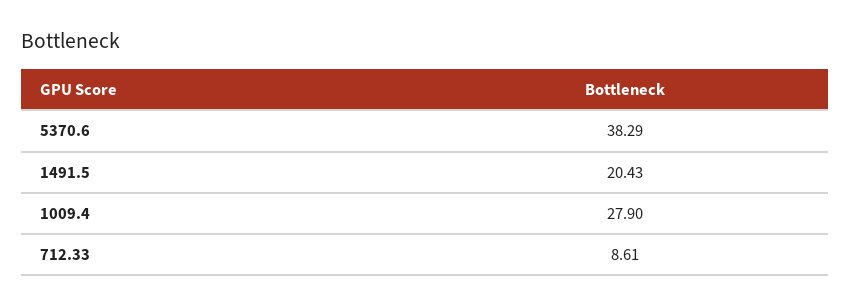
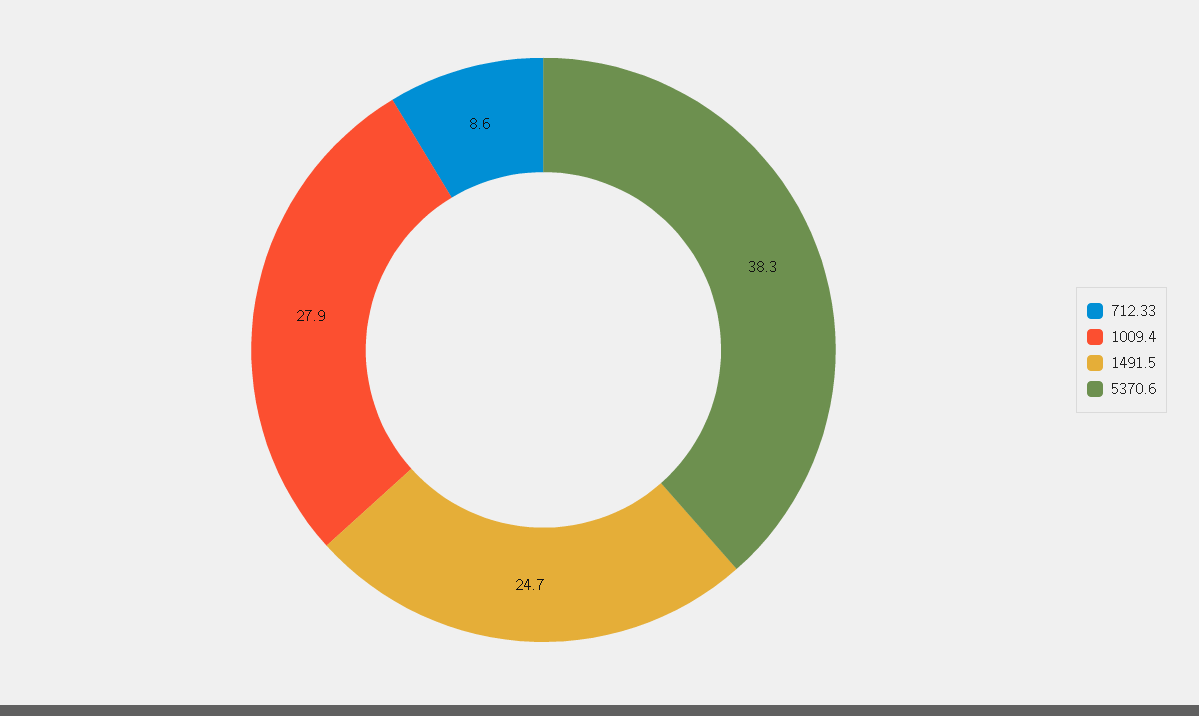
1491.5: 20.43 -> 24.7

